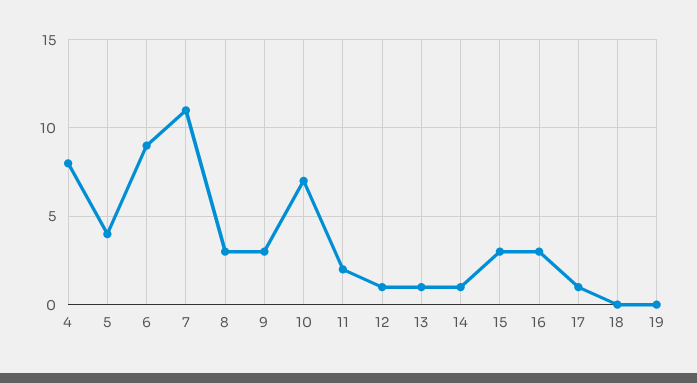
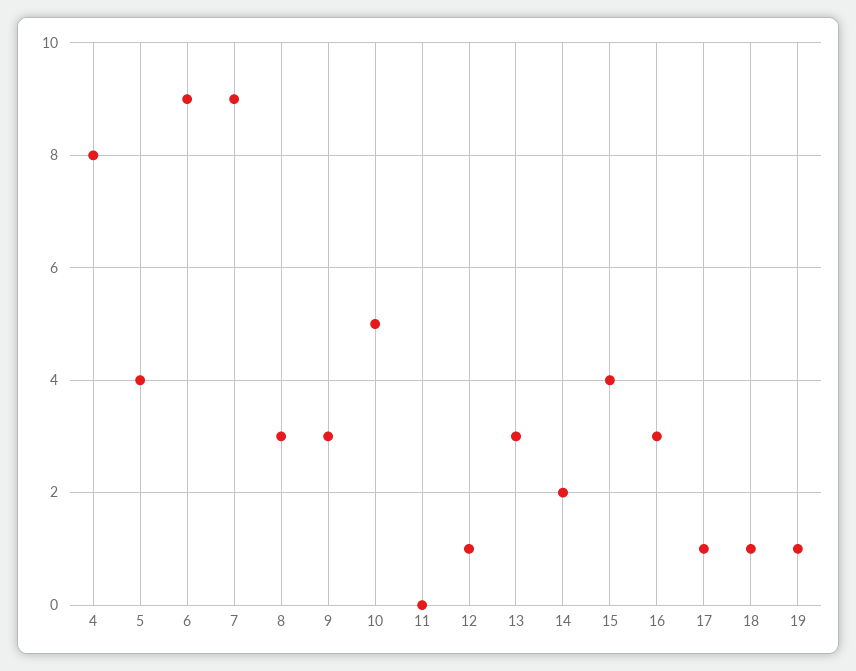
7: 11 -> 9
10: 7 -> 5
11: 2 -> 0
13: 1 -> 3
14: 1 -> 2
15: 3 -> 4
18: 0 -> 1
19: 0 -> 1

